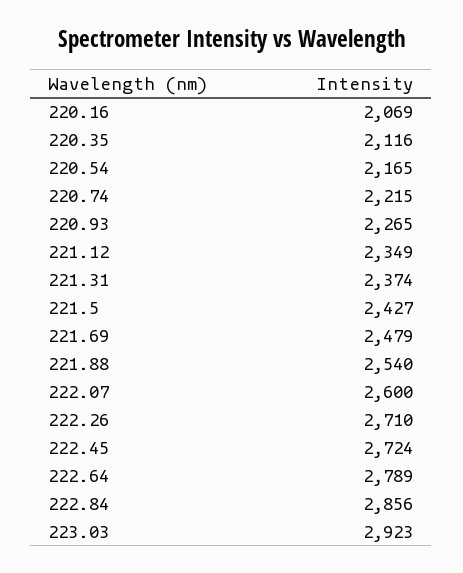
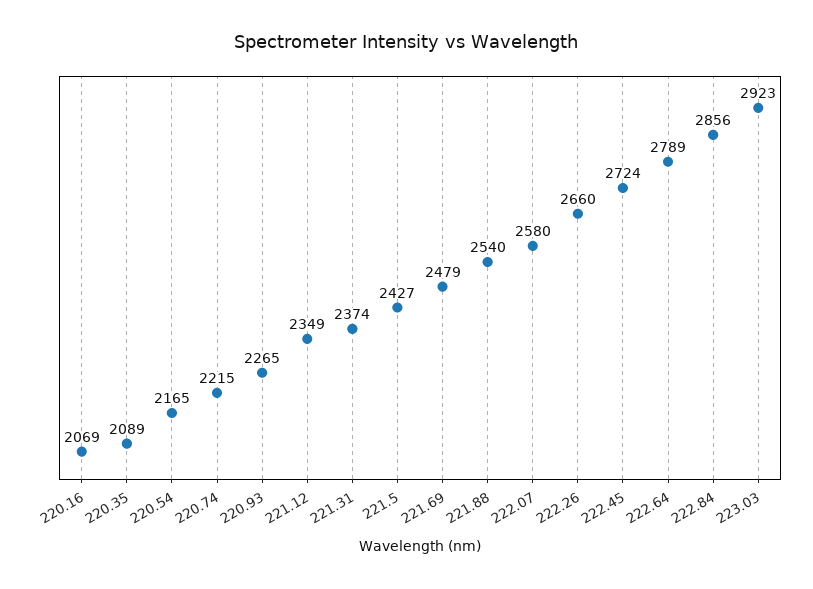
220.35: 2116 -> 2089
222.07: 2600 -> 2580
222.26: 2710 -> 2660

